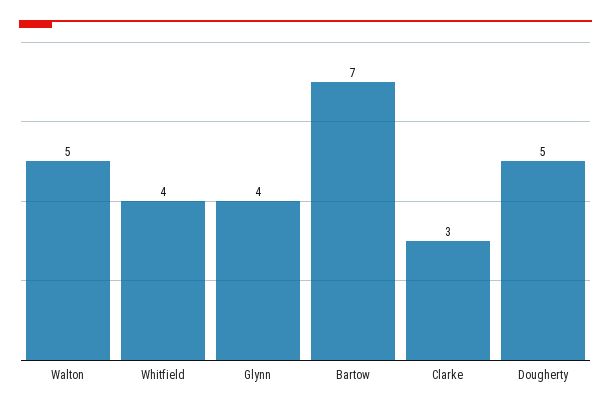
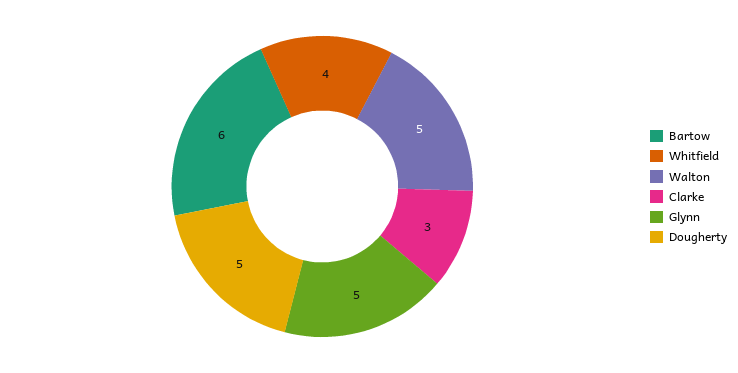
Glynn: 4 -> 5
Bartow: 7 -> 6

